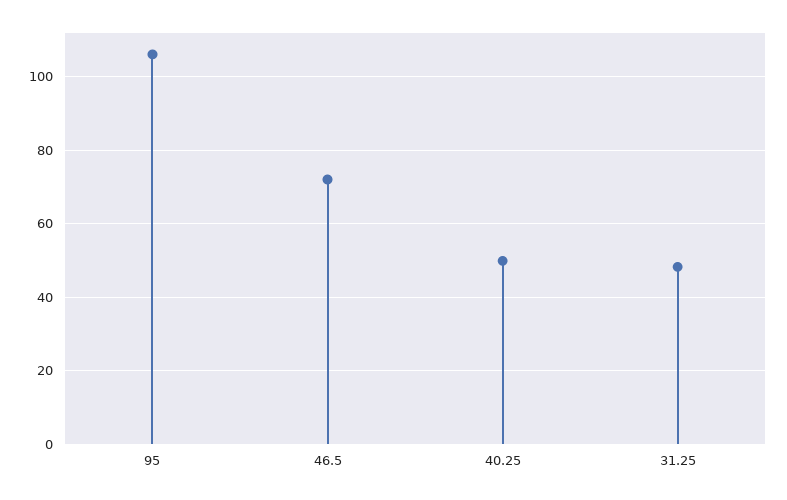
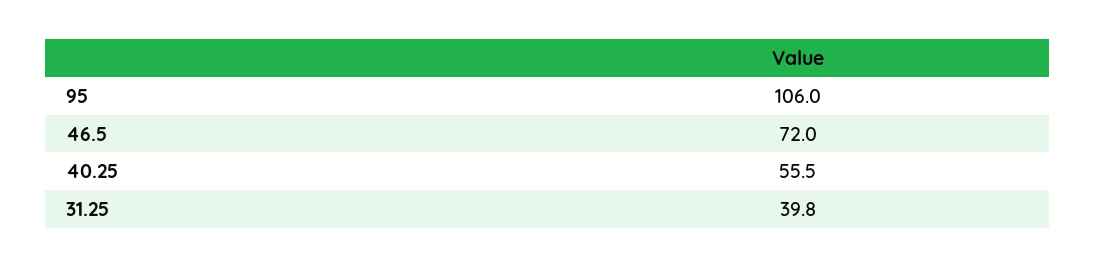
40.25: 50 -> 55.5
31.25: 48 -> 39.8

